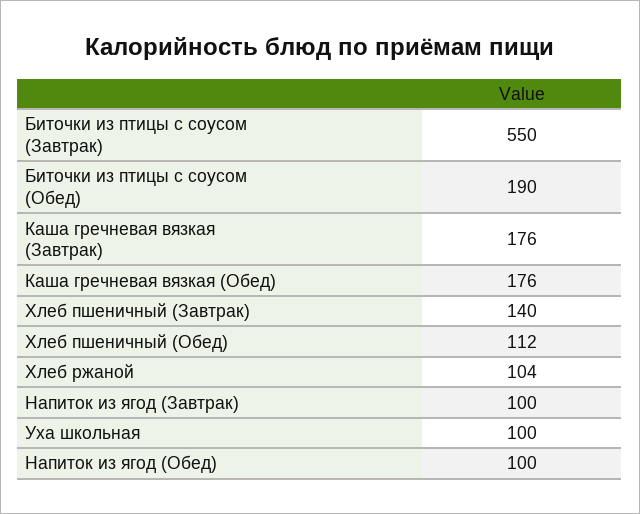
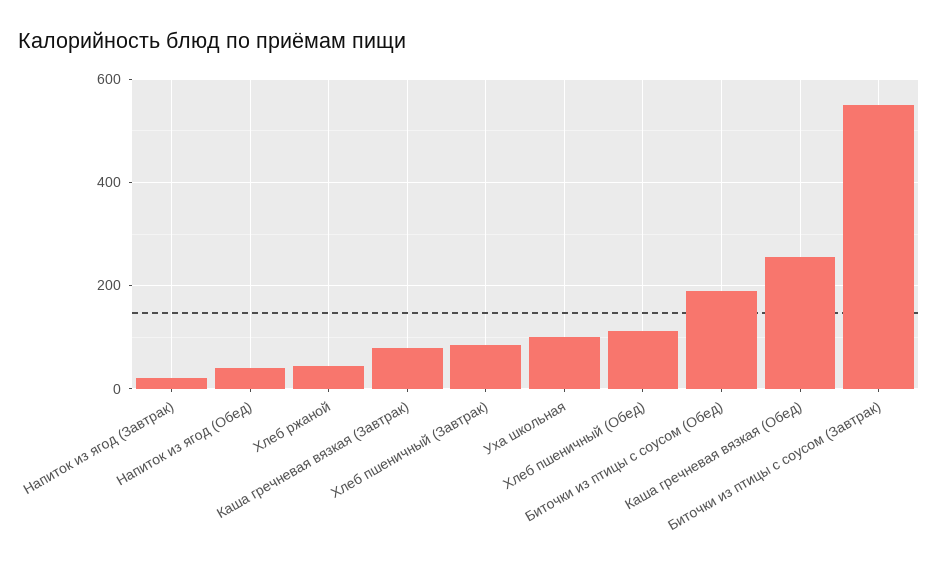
Каша гречневая вязкая (Завтрак): 176 -> 80
Каша гречневая вязкая (Обед): 176 -> 260
Хлеб пшеничный (Завтрак): 140 -> 80
Хлеб ржаной: 104 -> 40
Напиток из ягод (Завтрак): 100 -> 20
Напиток из ягод (Обед): 100 -> 40

